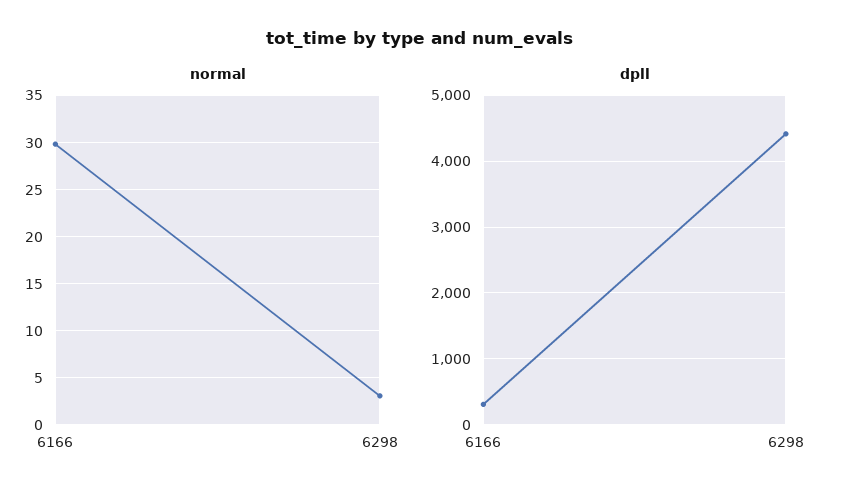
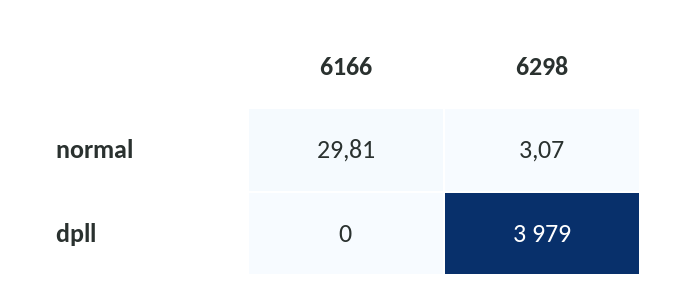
dpll, 6166: 300 -> 0
dpll, 6298: 4400 -> 3979

